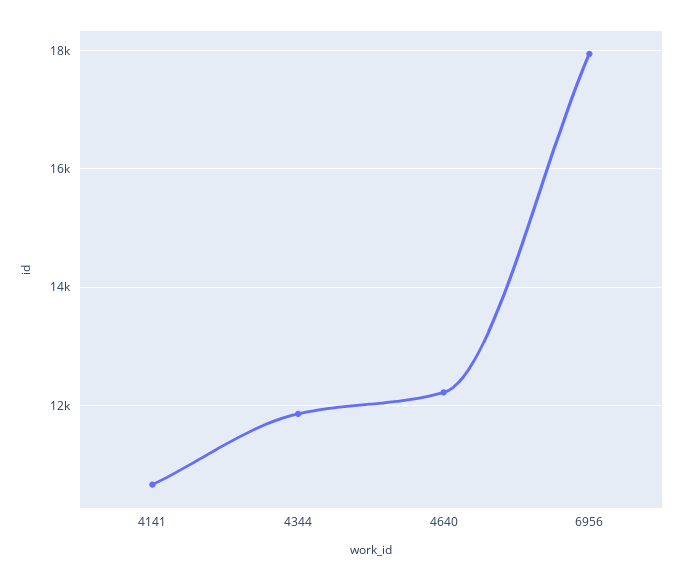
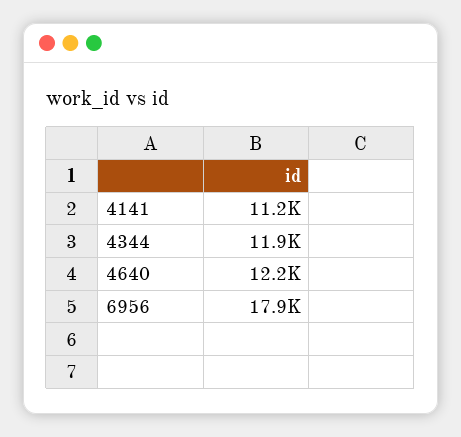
4141: 10600 -> 11200

